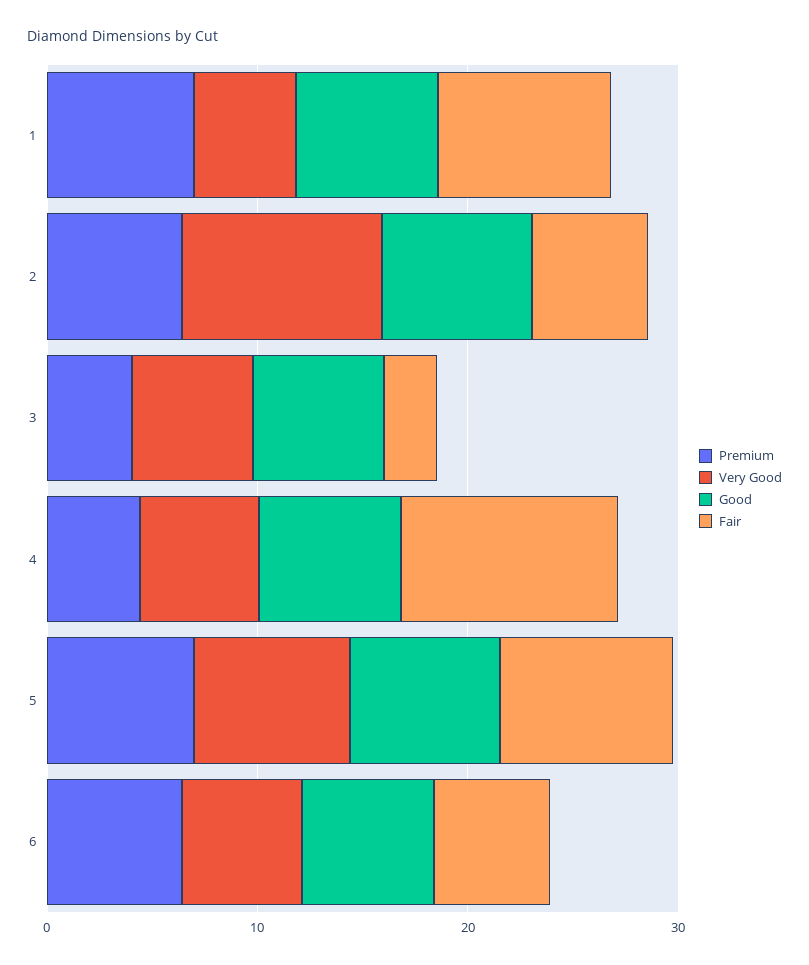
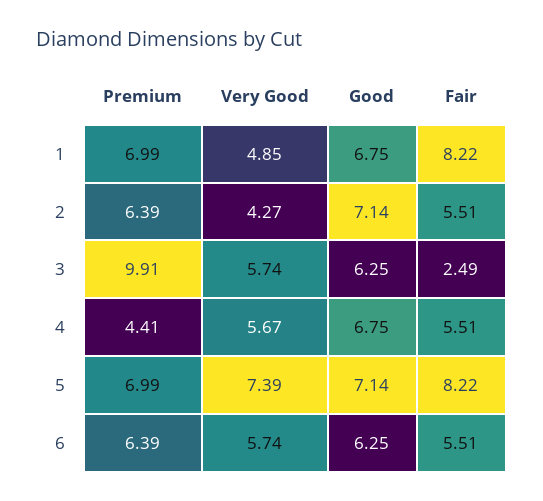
Very Good, 2: 10 -> 4.27
Premium, 3: 4 -> 9.91
Fair, 4: 10 -> 5.51

